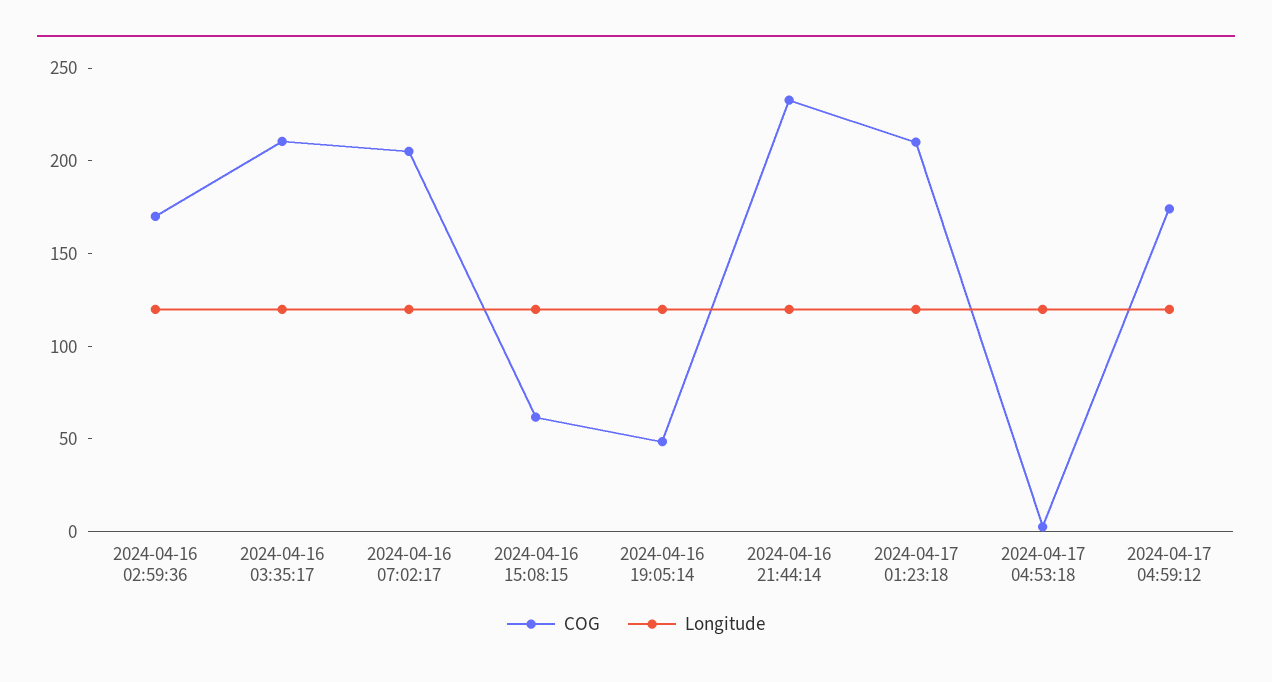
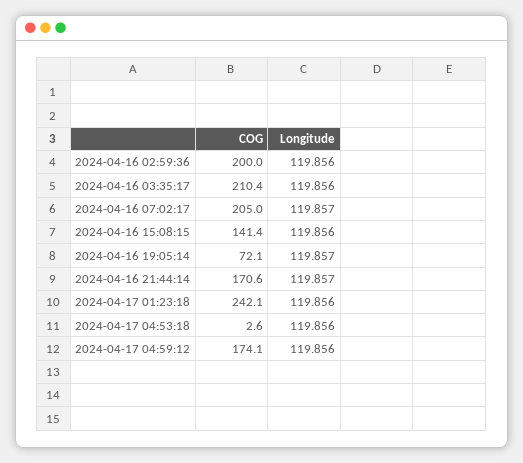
COG, 2024-04-16 02:59:36: 170 -> 200
COG, 2024-04-16 15:08:15: 60 -> 141.4
COG, 2024-04-16 19:05:14: 50 -> 72.1
COG, 2024-04-16 21:44:14: 230 -> 170.6
COG, 2024-04-17 01:23:18: 210 -> 242.1

